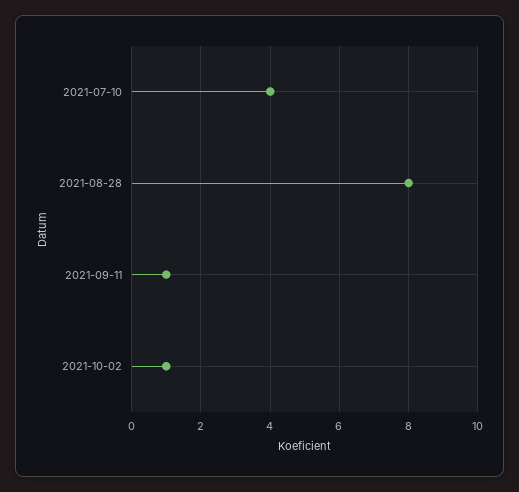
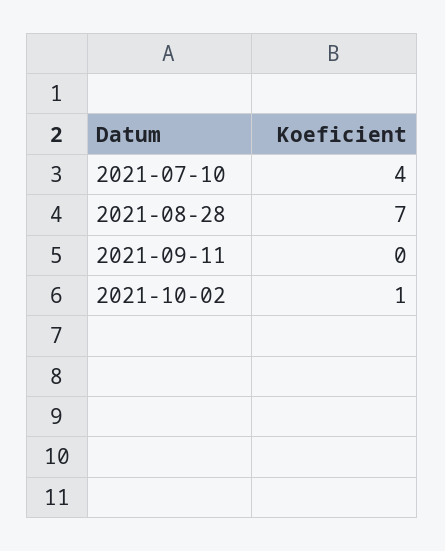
2021-08-28: 8 -> 7
2021-09-11: 1 -> 0

